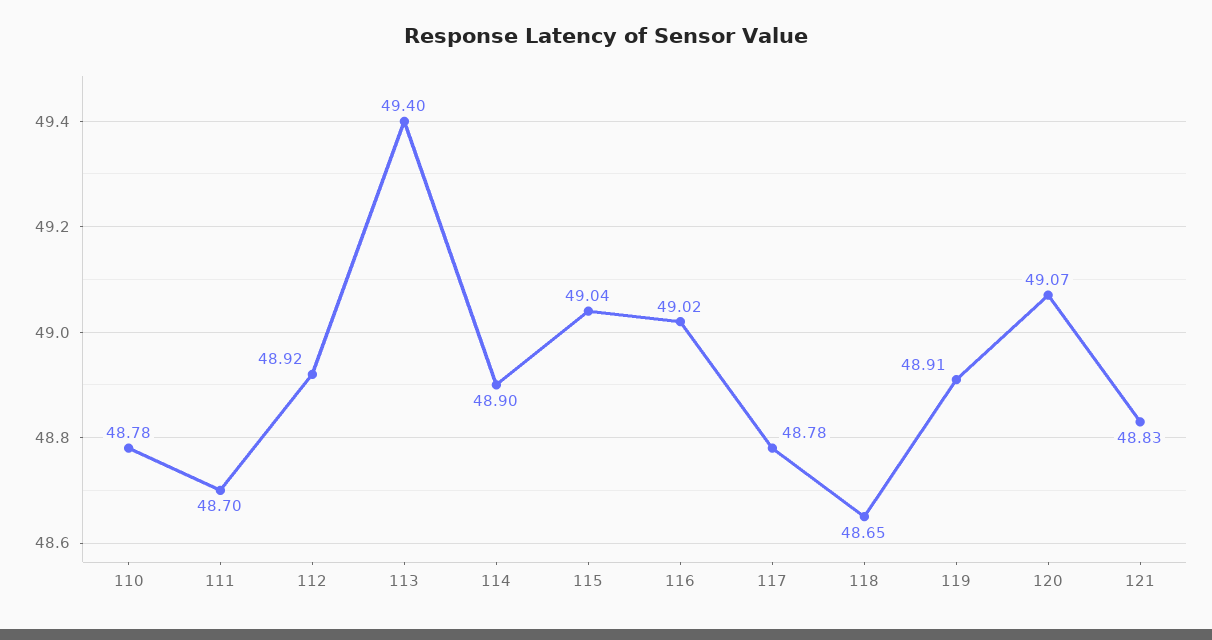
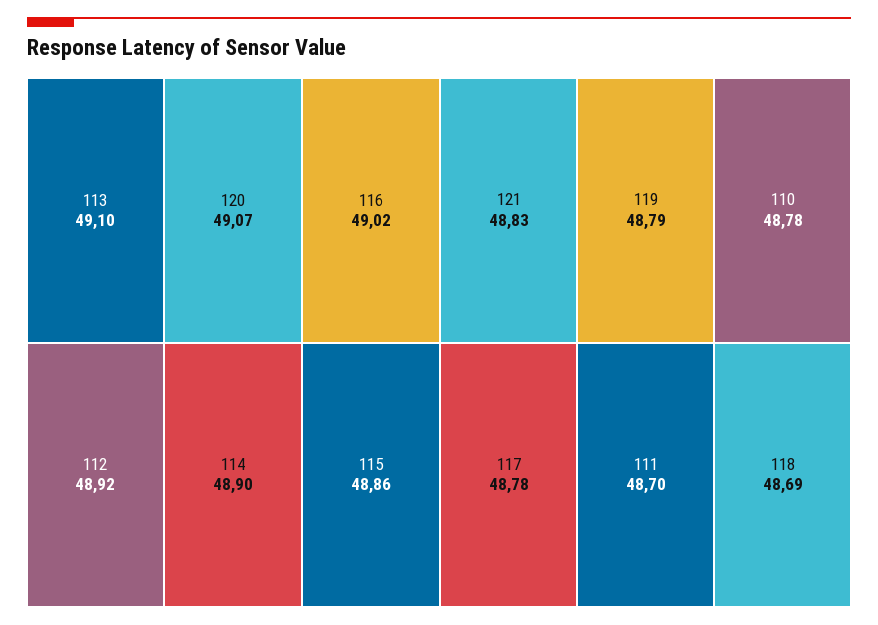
113: 49.4 -> 49.1
115: 49.04 -> 48.86
118: 48.65 -> 48.69
119: 48.91 -> 48.79

